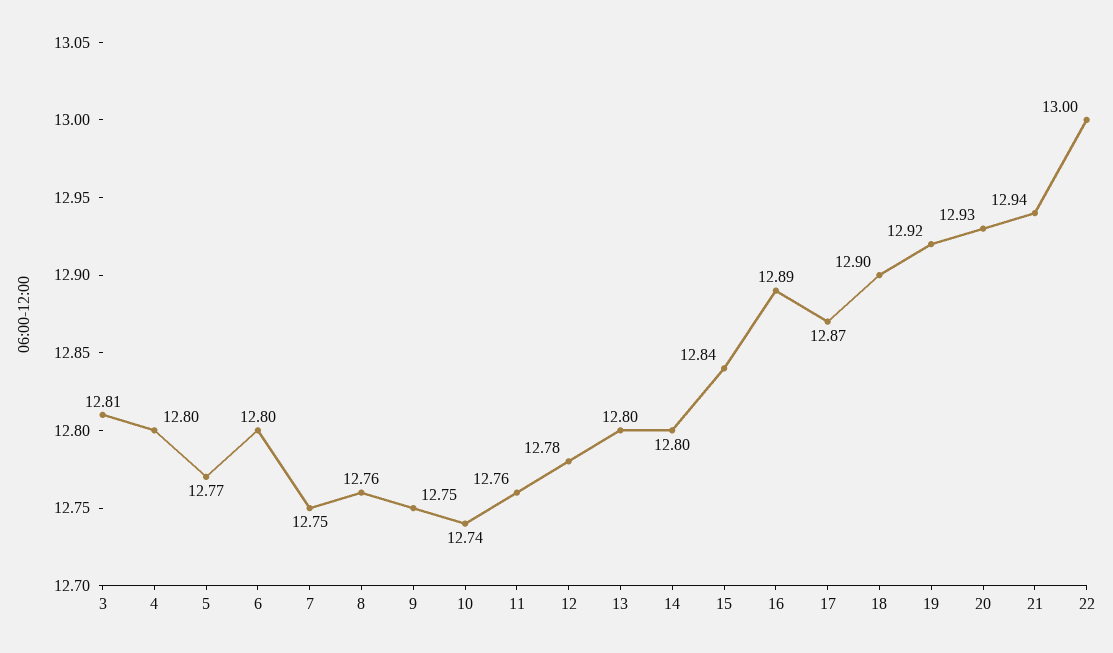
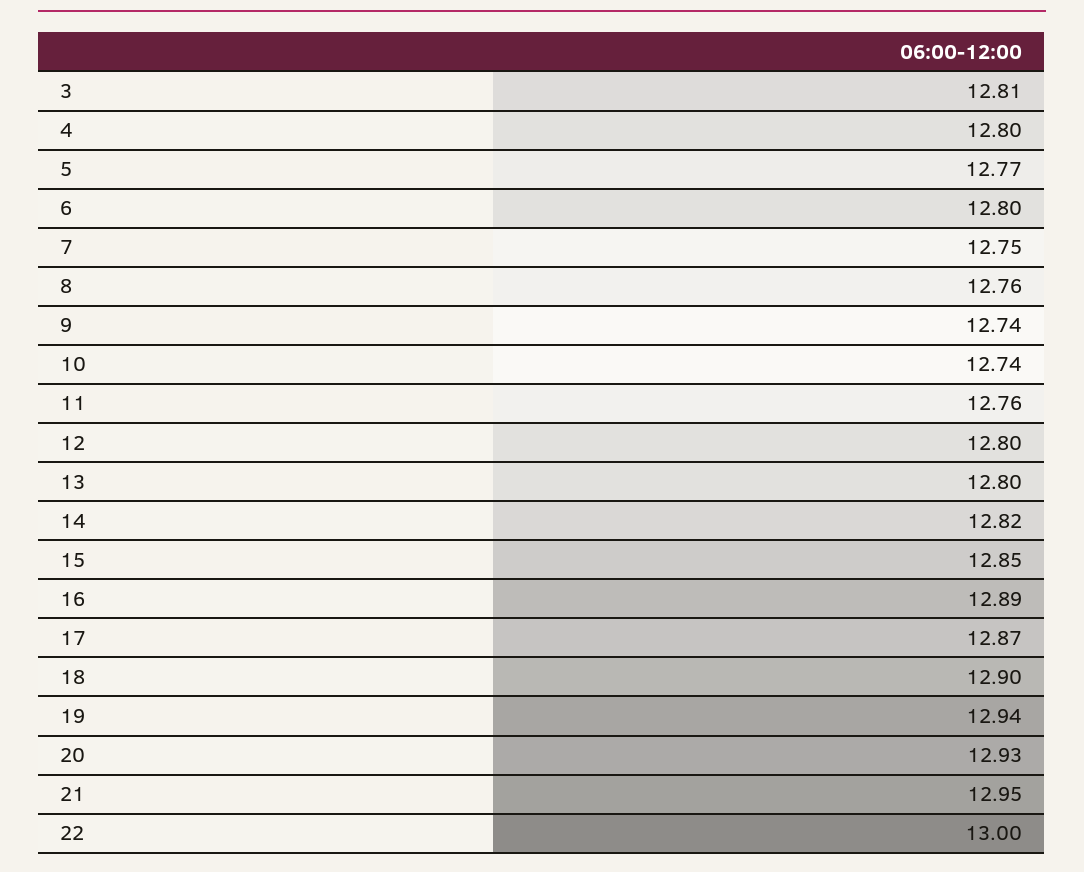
9: 12.75 -> 12.74
12: 12.78 -> 12.8
14: 12.8 -> 12.82
15: 12.84 -> 12.85
19: 12.92 -> 12.94
21: 12.94 -> 12.95

